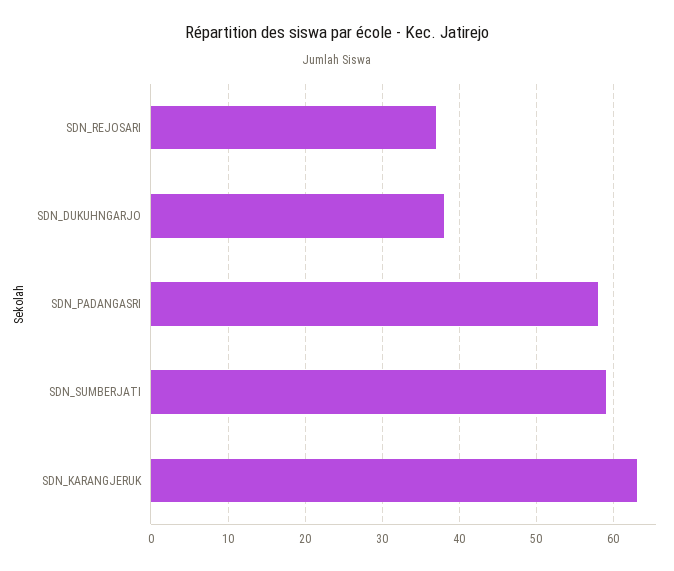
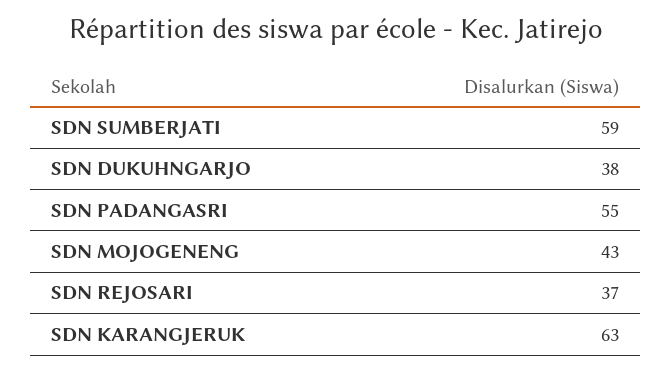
SDN_PADANGASRI: 58 -> 55
SDN MOJOGENENG: none -> 43

